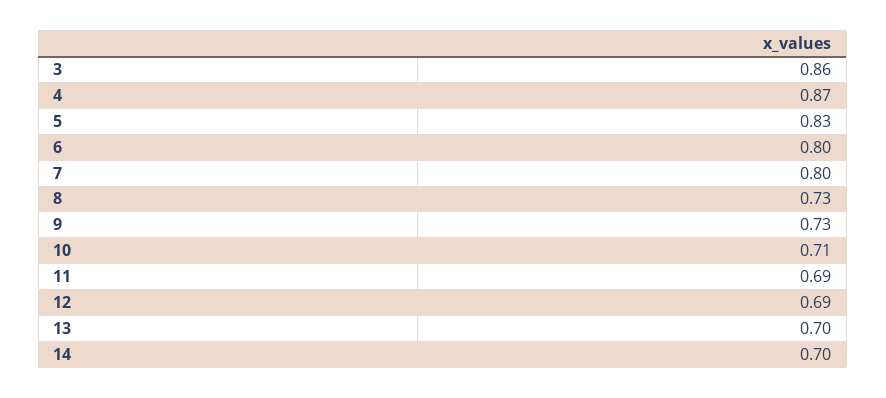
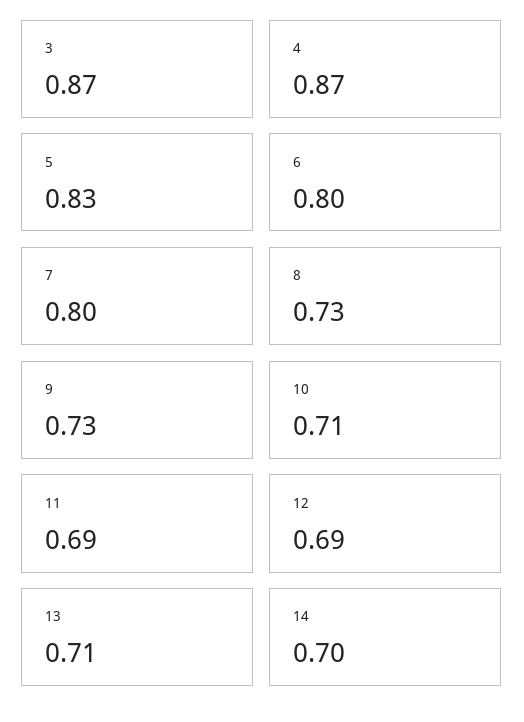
3: 0.86 -> 0.87
13: 0.7 -> 0.71

